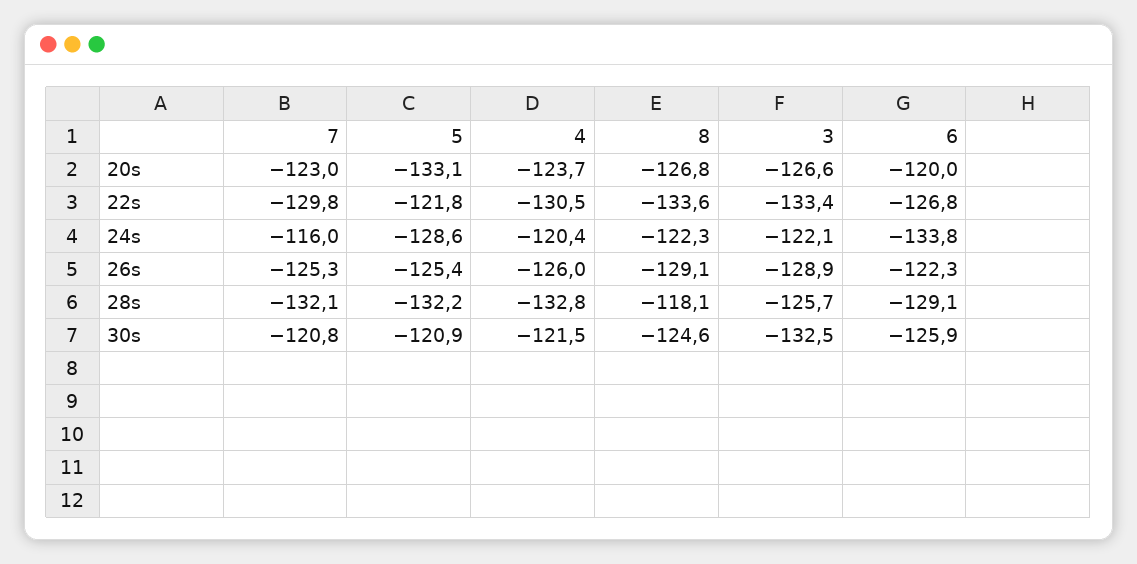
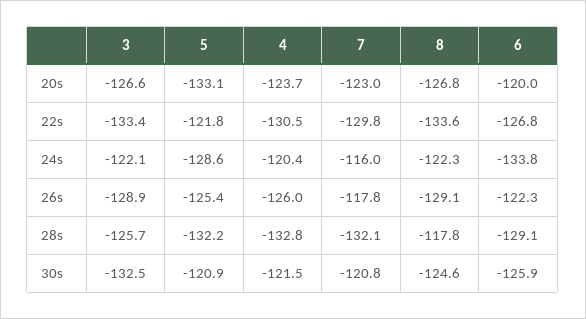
7, 26s: -125.3 -> -117.8
8, 28s: -118.1 -> -117.8

